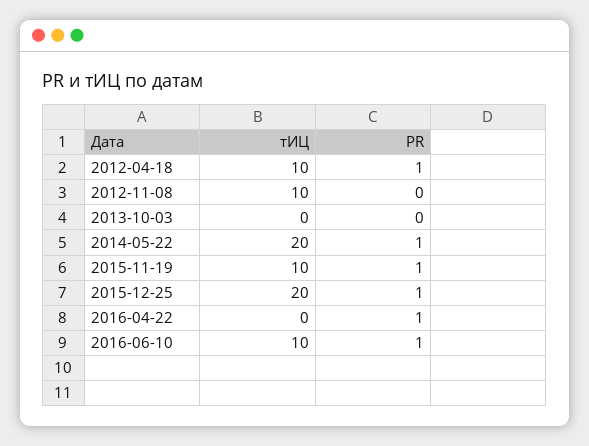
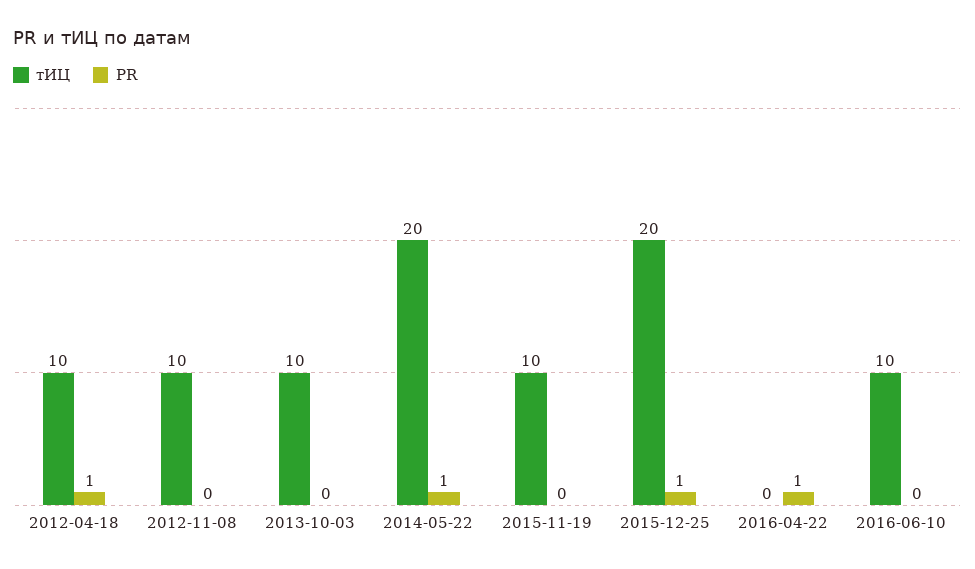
тИЦ, 2013-10-03: 0 -> 10
PR, 2015-11-19: 1 -> 0
PR, 2016-06-10: 1 -> 0

